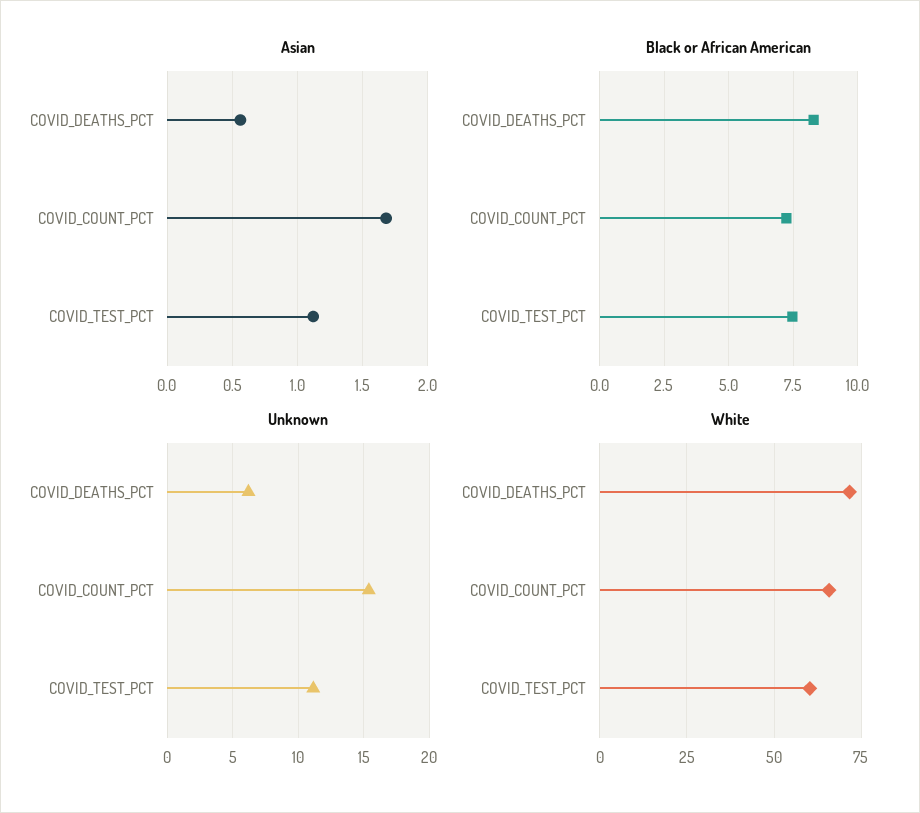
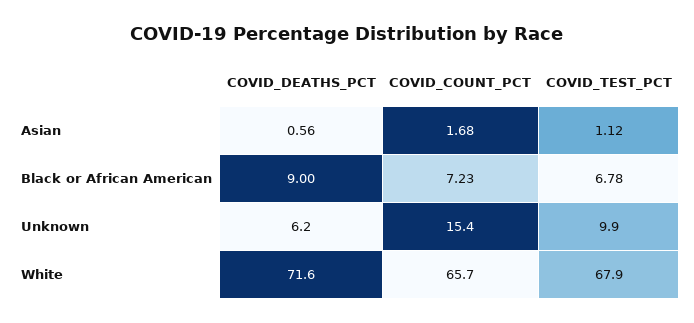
Black or African American, COVID_DEATHS_PCT: 8.25 -> 9
Black or African American, COVID_TEST_PCT: 7.5 -> 6.78
Unknown, COVID_TEST_PCT: 11 -> 9.9
White, COVID_TEST_PCT: 60 -> 67.9

